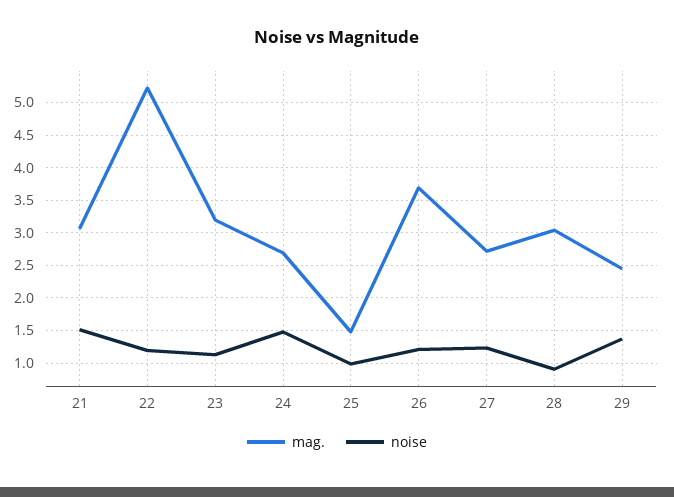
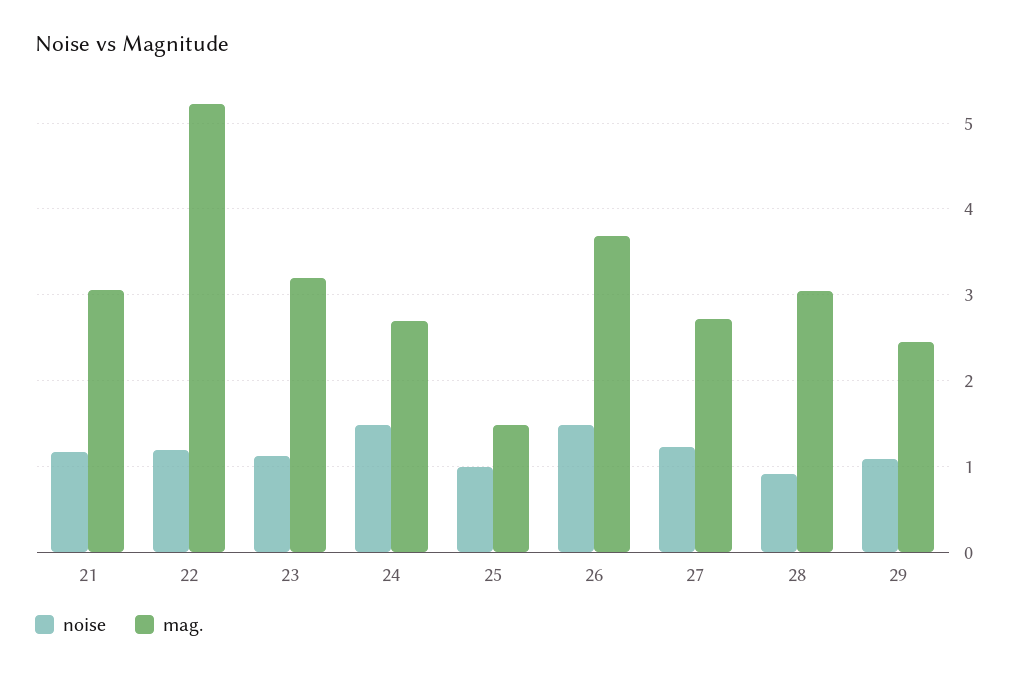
noise, 21: 1.5 -> 1.2
noise, 26: 1.2 -> 1.5
noise, 29: 1.4 -> 1.1

